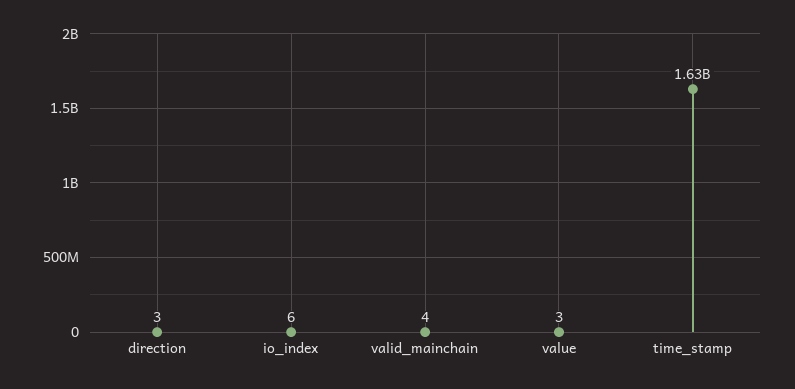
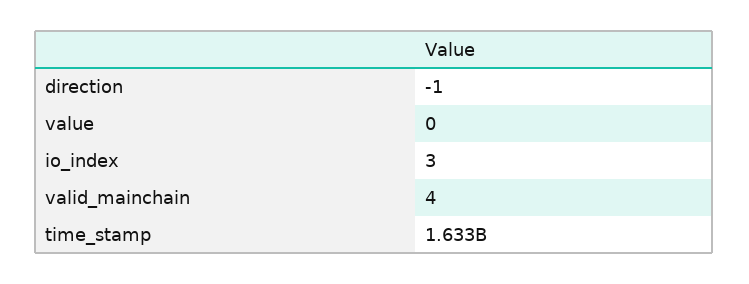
direction: 3 -> -1
io_index: 6 -> 3
value: 3 -> 0

